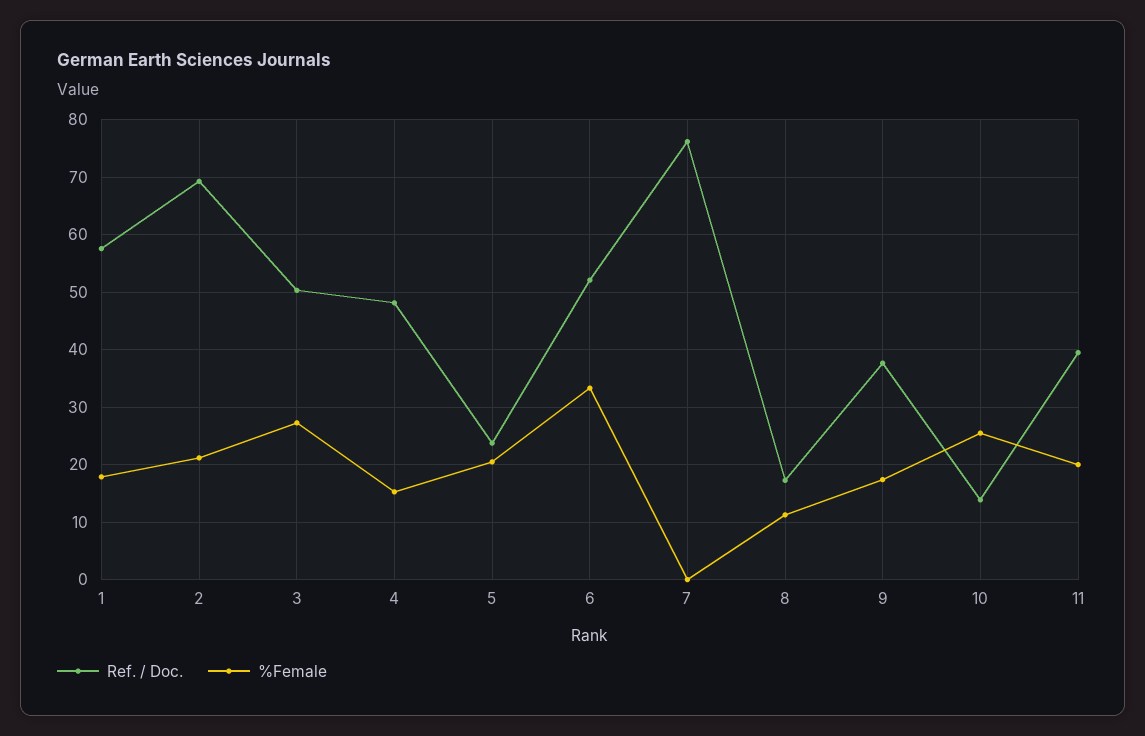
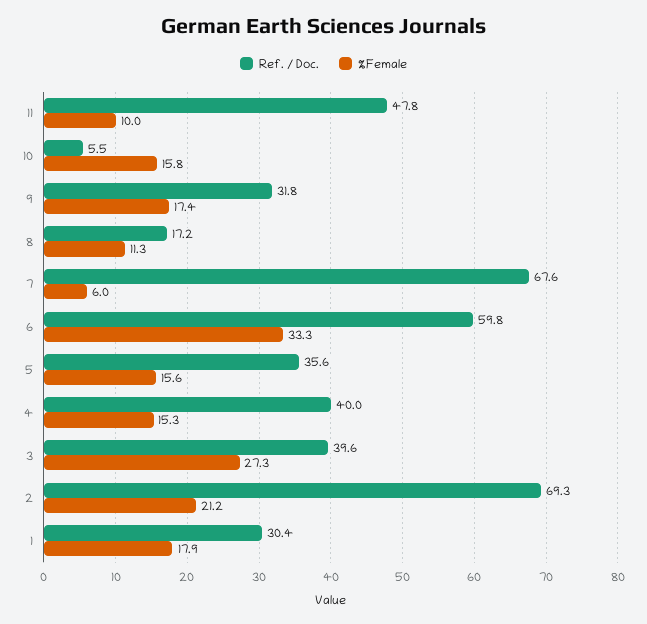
Ref. / Doc., 1: 58 -> 30.4
Ref. / Doc., 3: 50 -> 39.6
Ref. / Doc., 4: 48 -> 40
Ref. / Doc., 5: 24 -> 35.6
%Female, 5: 20 -> 15.6
Ref. / Doc., 6: 52 -> 59.8
Ref. / Doc., 7: 76 -> 67.6
%Female, 7: 0 -> 6
Ref. / Doc., 9: 38 -> 31.8
Ref. / Doc., 10: 14 -> 5.5
%Female, 10: 26 -> 15.8
Ref. / Doc., 11: 40 -> 47.8
%Female, 11: 20 -> 10

